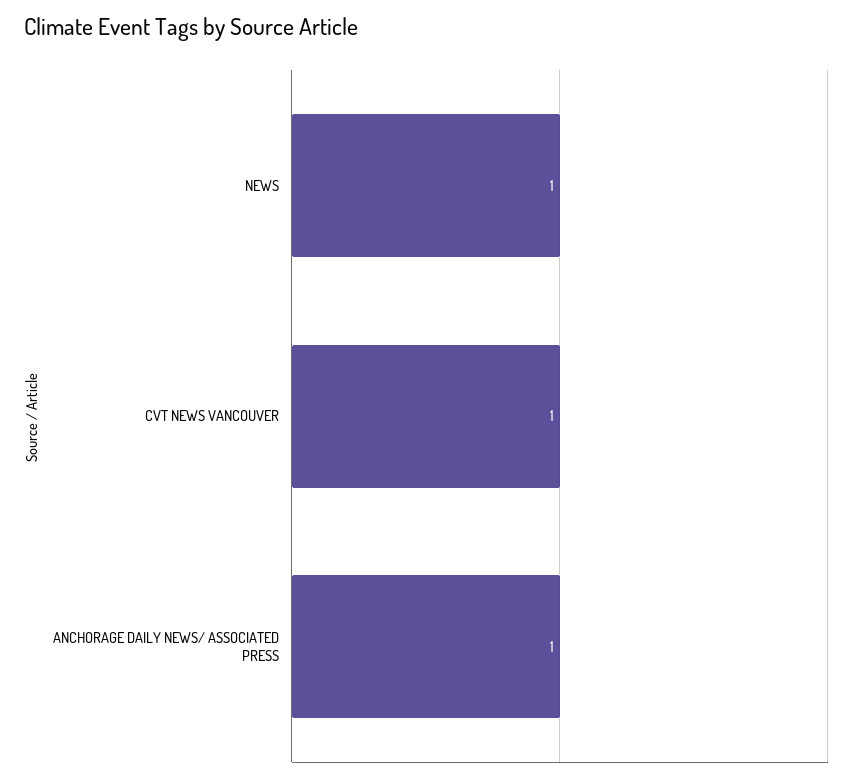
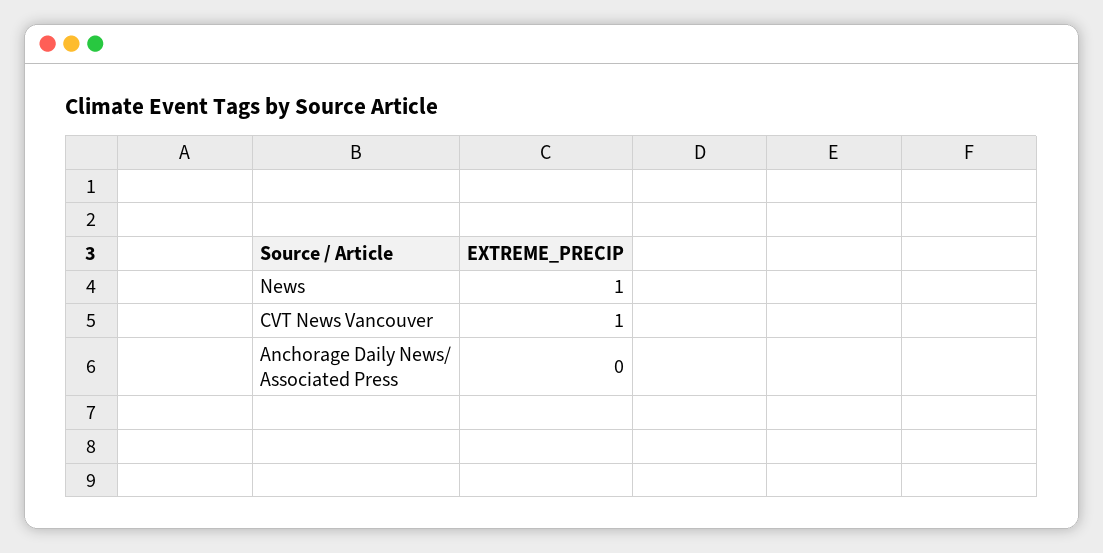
ANCHORAGE DAILY NEWS/ ASSOCIATED PRESS: 1 -> 0

